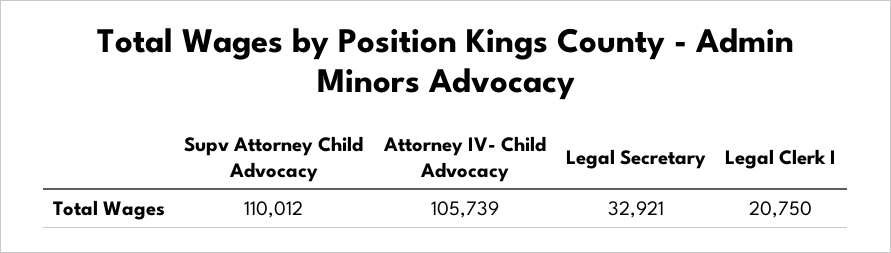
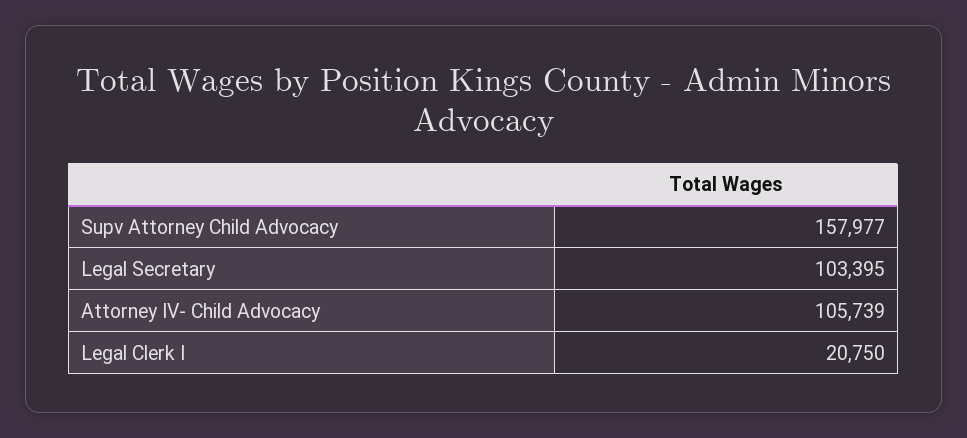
Supv Attorney Child Advocacy: 110012 -> 157977
Legal Secretary: 32921 -> 103395

